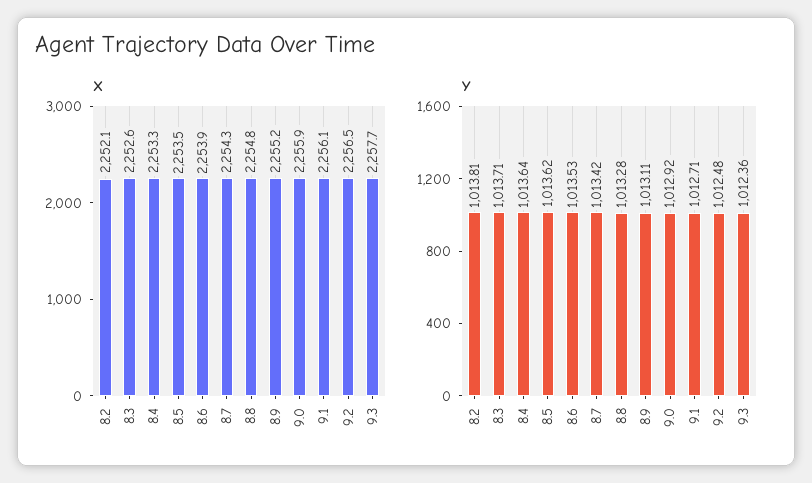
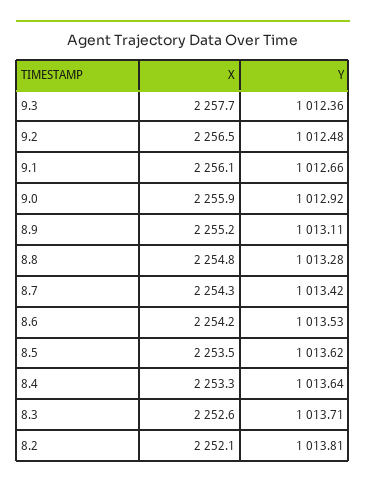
X, 8.6: 2253.9 -> 2254.2
Y, 9.1: 1012.71 -> 1012.66

